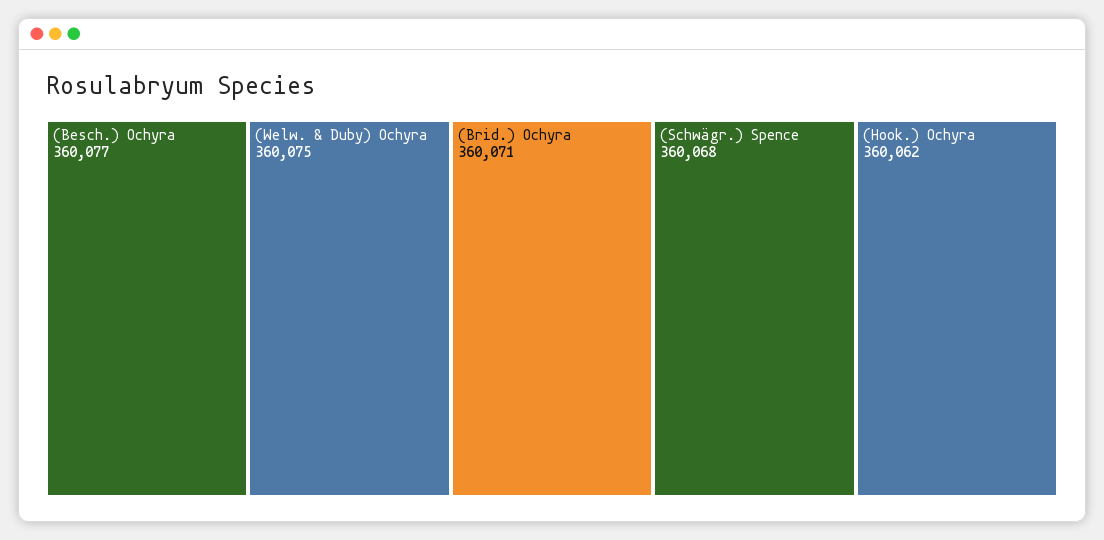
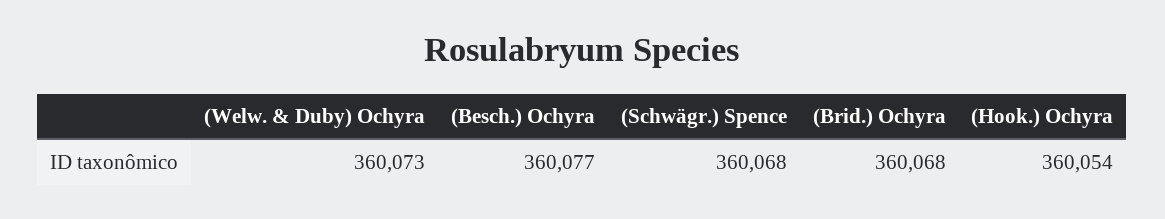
(Welw. & Duby) Ochyra: 360075 -> 360073
(Brid.) Ochyra: 360071 -> 360068
(Hook.) Ochyra: 360062 -> 360054

